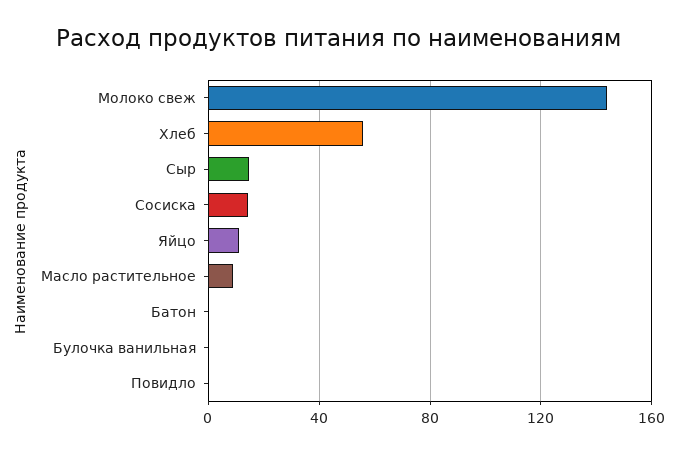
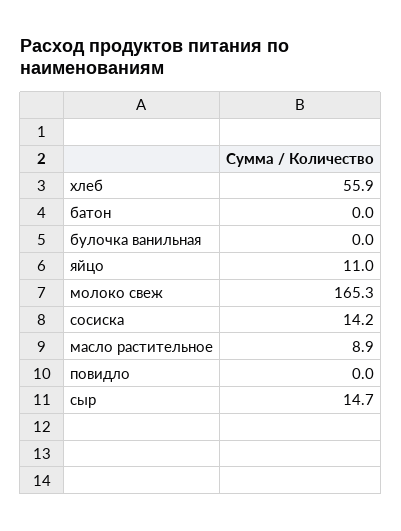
Молоко свеж: 145 -> 165.3

